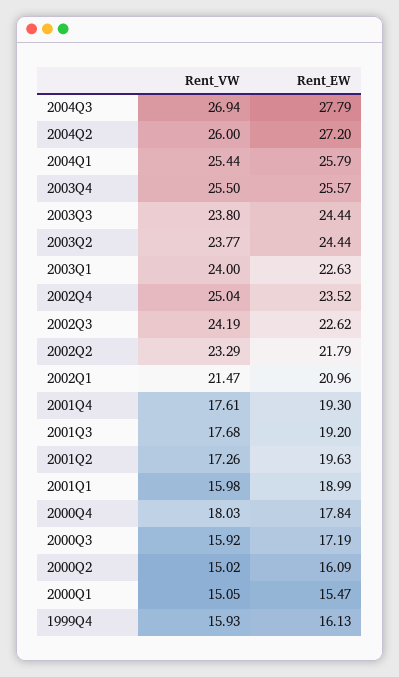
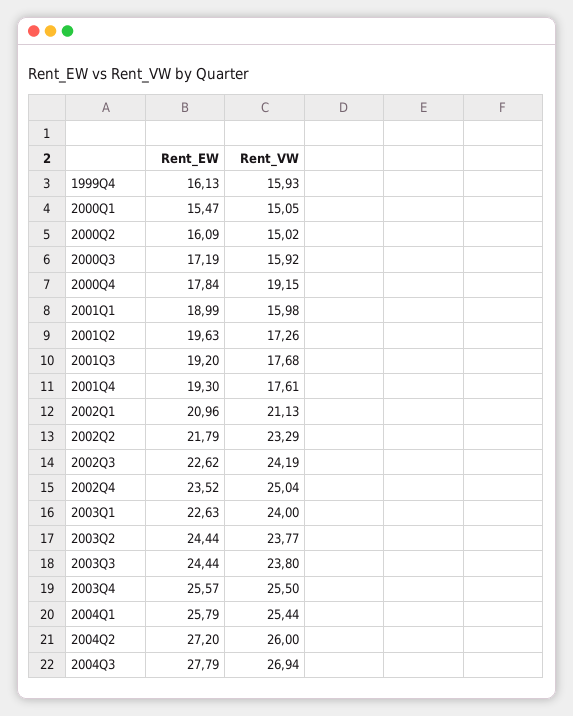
Rent_VW, 2002Q1: 21.47 -> 21.13
Rent_VW, 2000Q4: 18.03 -> 19.15

